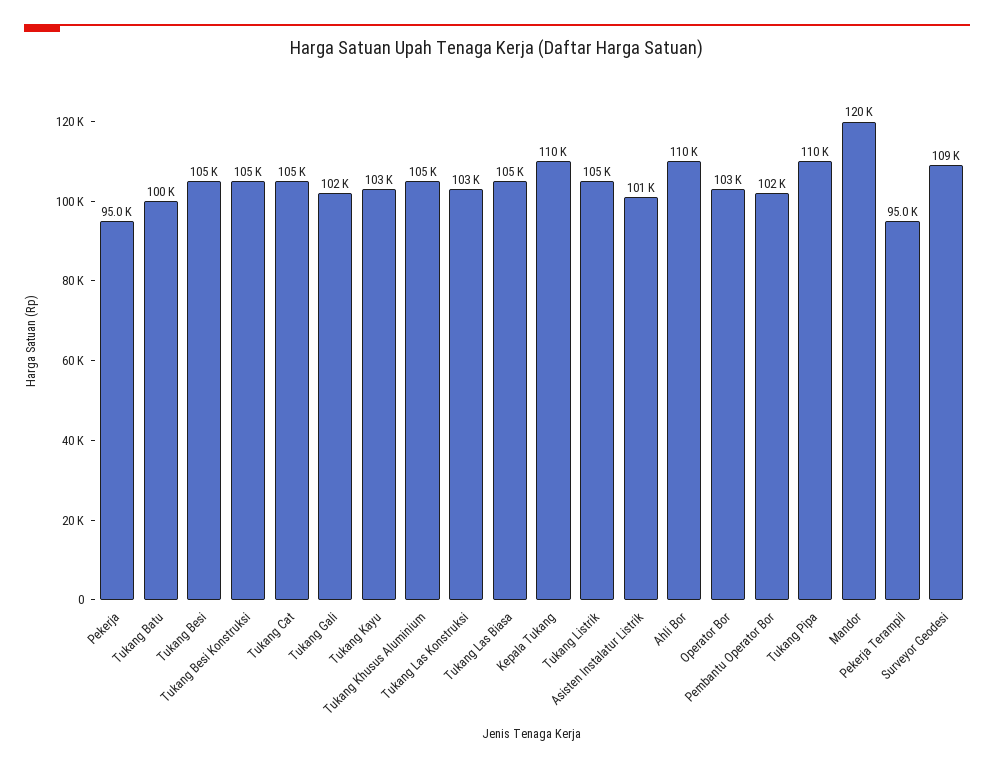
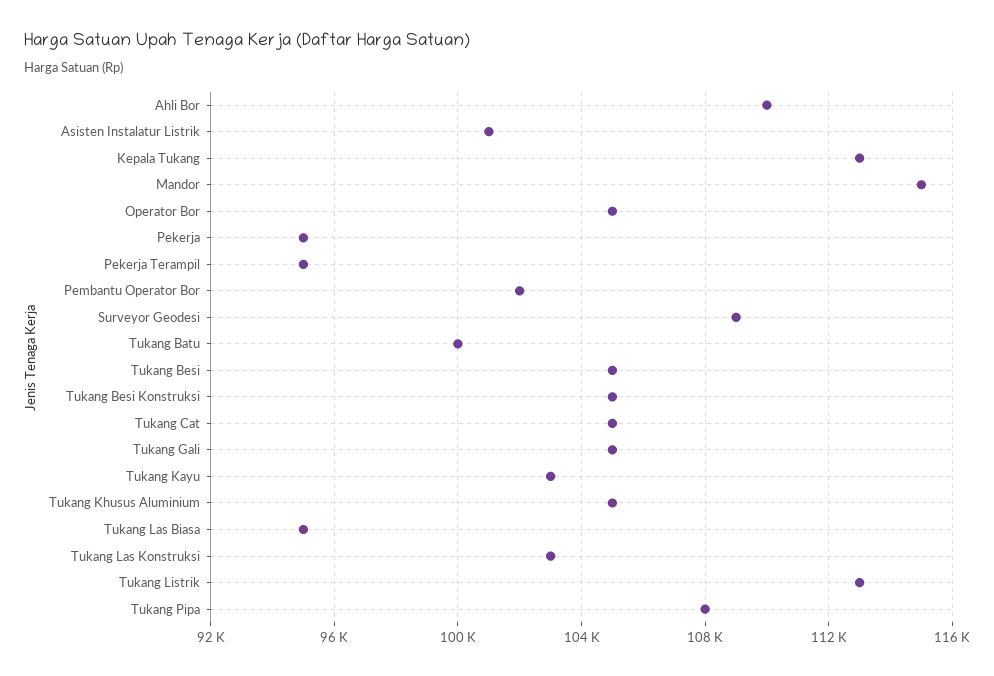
Tukang Gali: 102000 -> 105000
Tukang Las Biasa: 105000 -> 95000
Kepala Tukang: 110000 -> 113000
Tukang Listrik: 105000 -> 113000
Operator Bor: 103000 -> 105000
Tukang Pipa: 110000 -> 108000
Mandor: 120000 -> 115000

